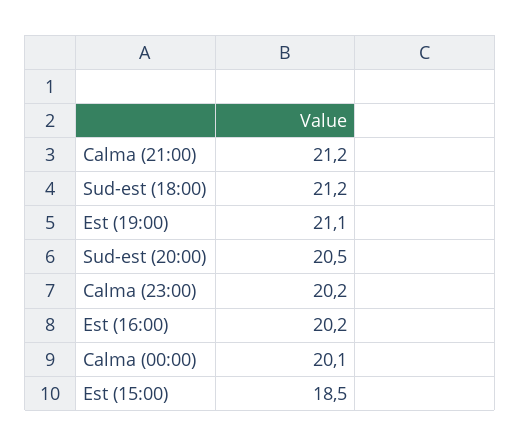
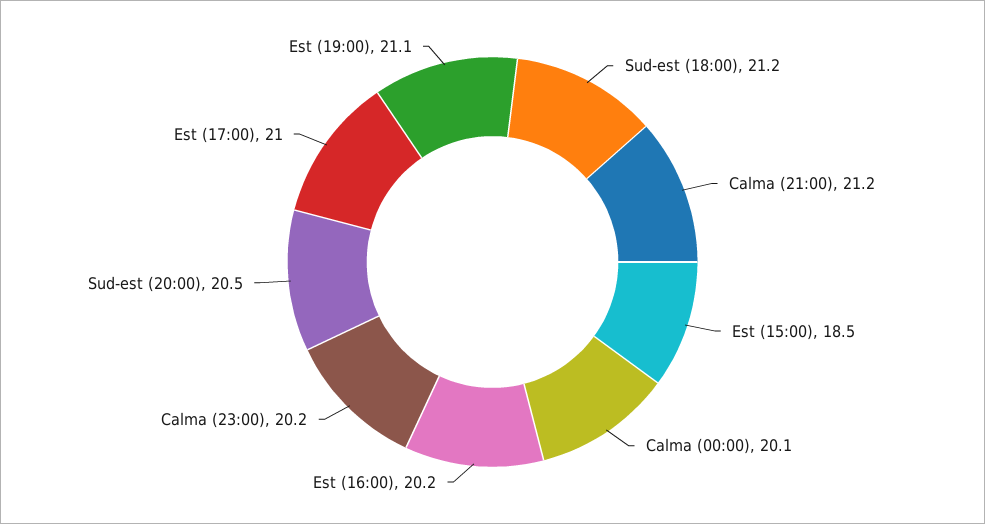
Est (17:00): none -> 21

